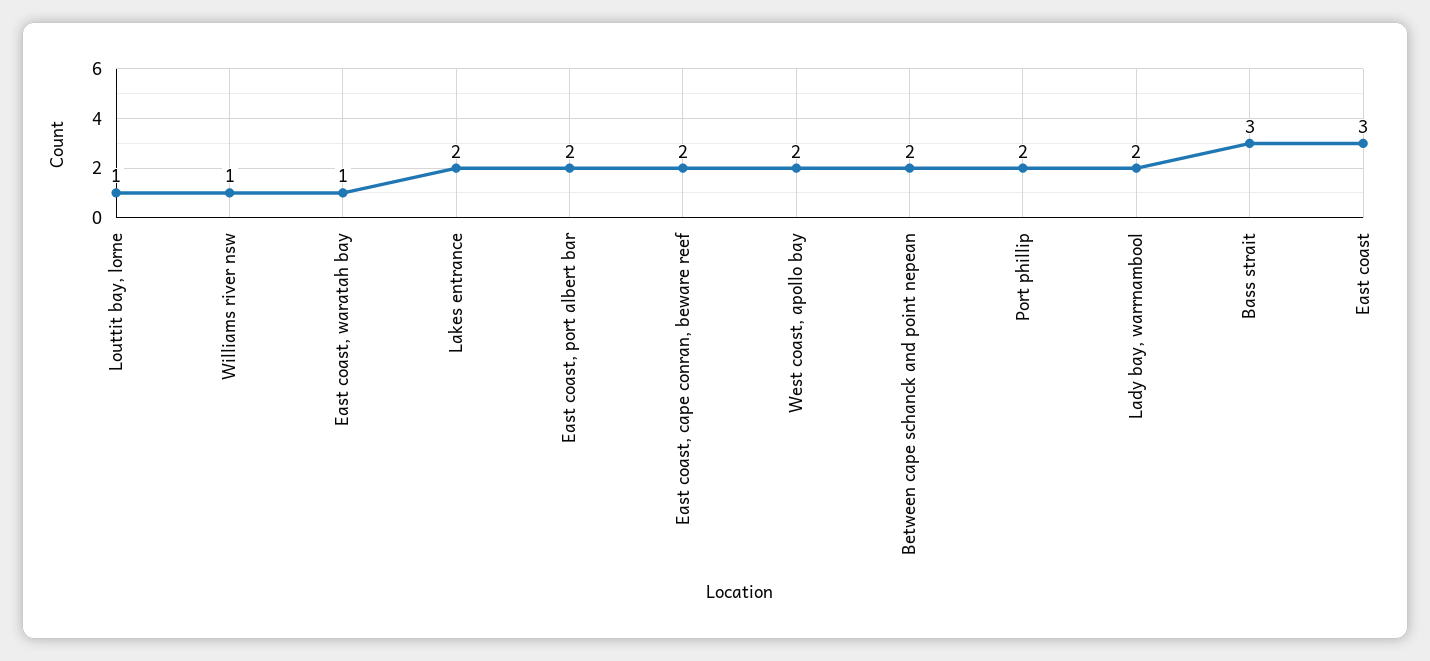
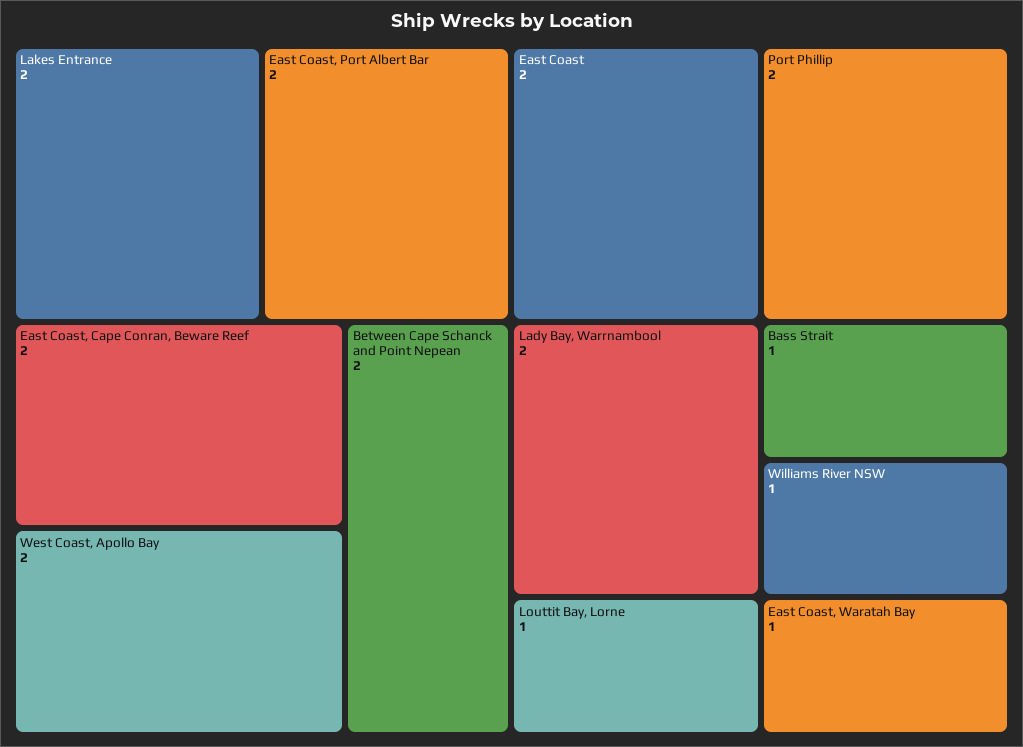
Bass strait: 3 -> 1
East coast: 3 -> 2

